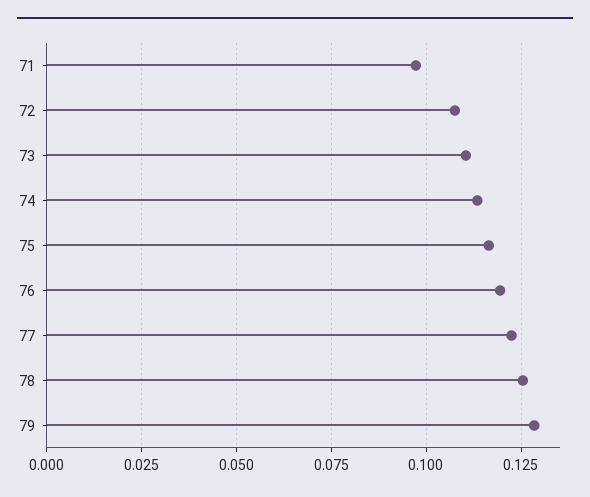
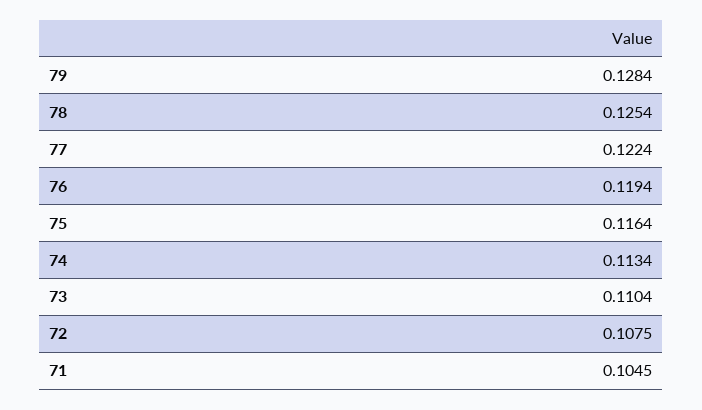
71: 0.0975 -> 0.1045

